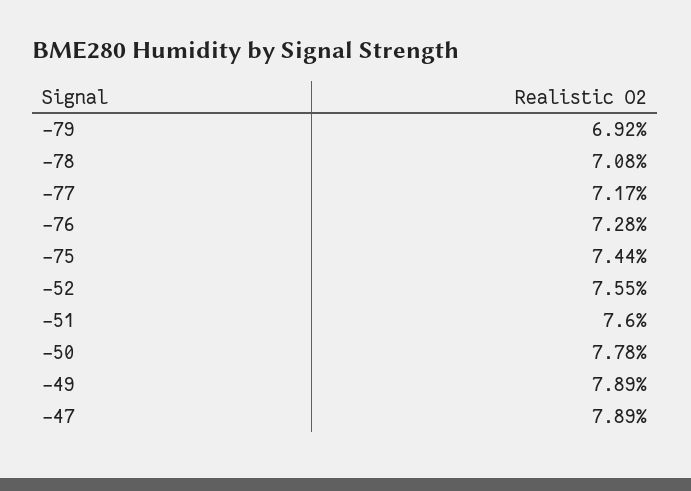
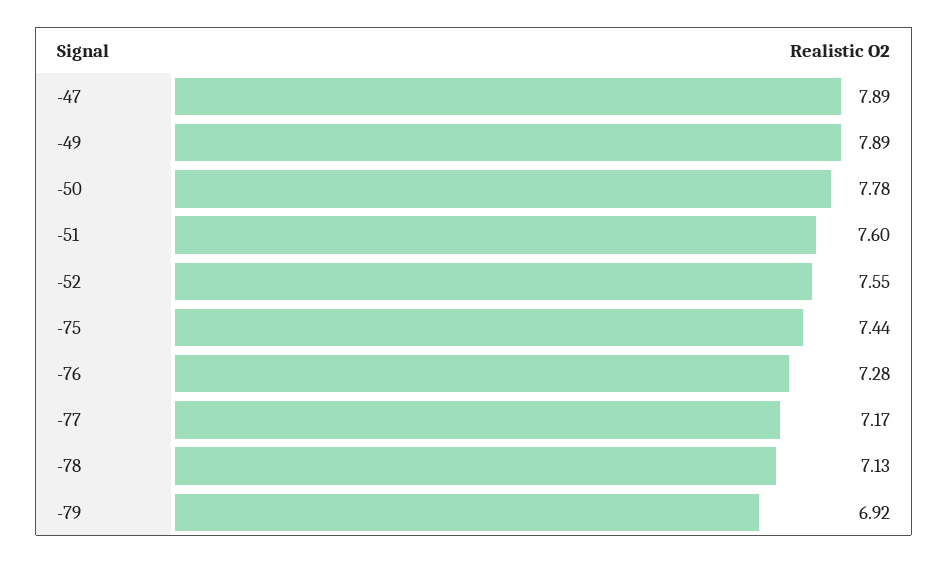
-78: 7.08 -> 7.13

